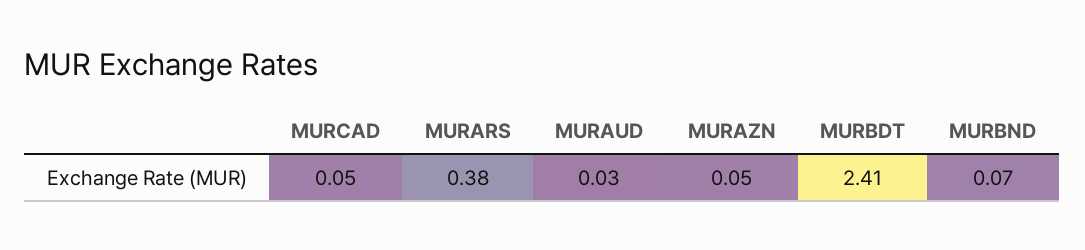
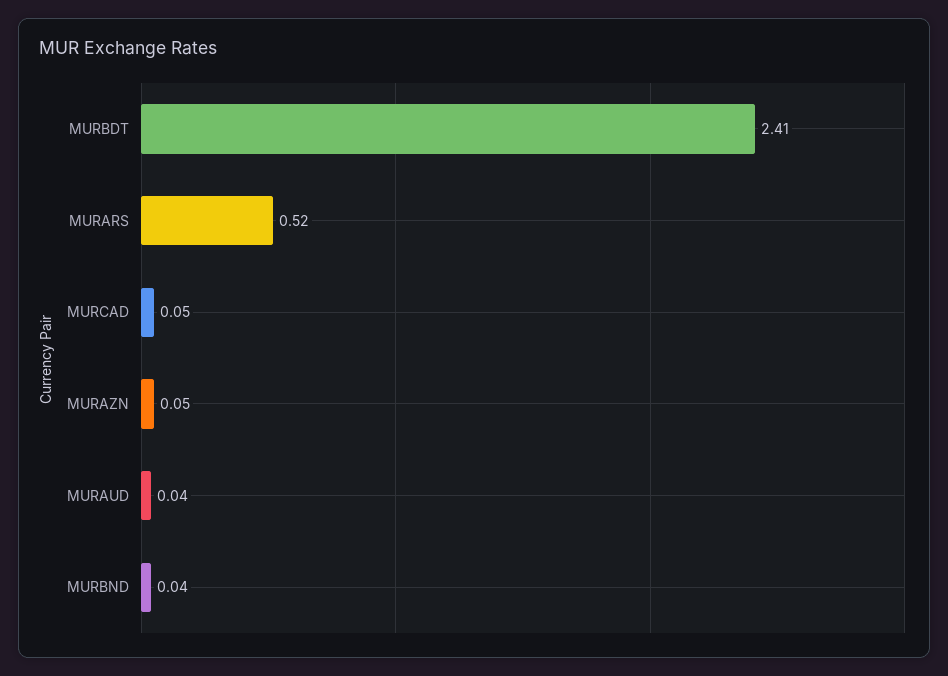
MURARS: 0.38 -> 0.52
MURAUD: 0.03 -> 0.04
MURBND: 0.07 -> 0.04

